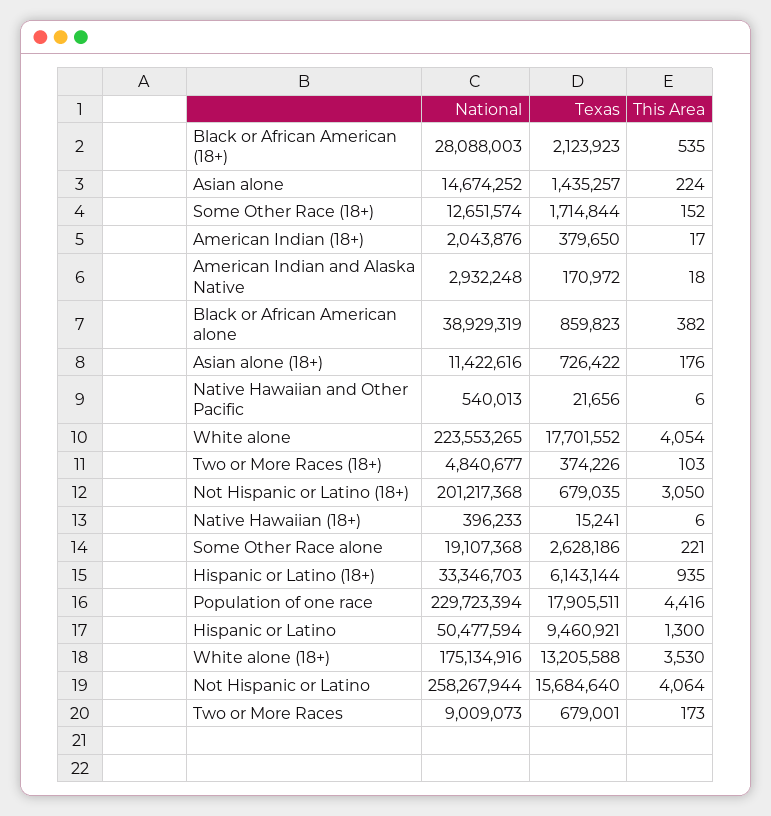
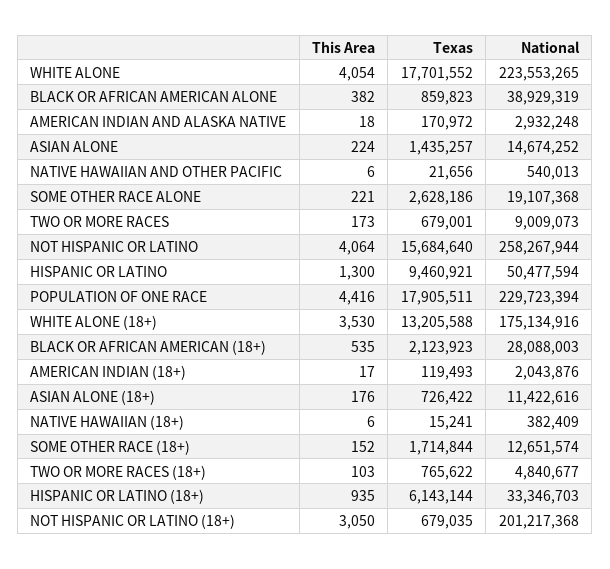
Texas, American Indian (18+): 379650 -> 119493
Texas, Two or More Races (18+): 374226 -> 765622
National, Native Hawaiian (18+): 396233 -> 382409

